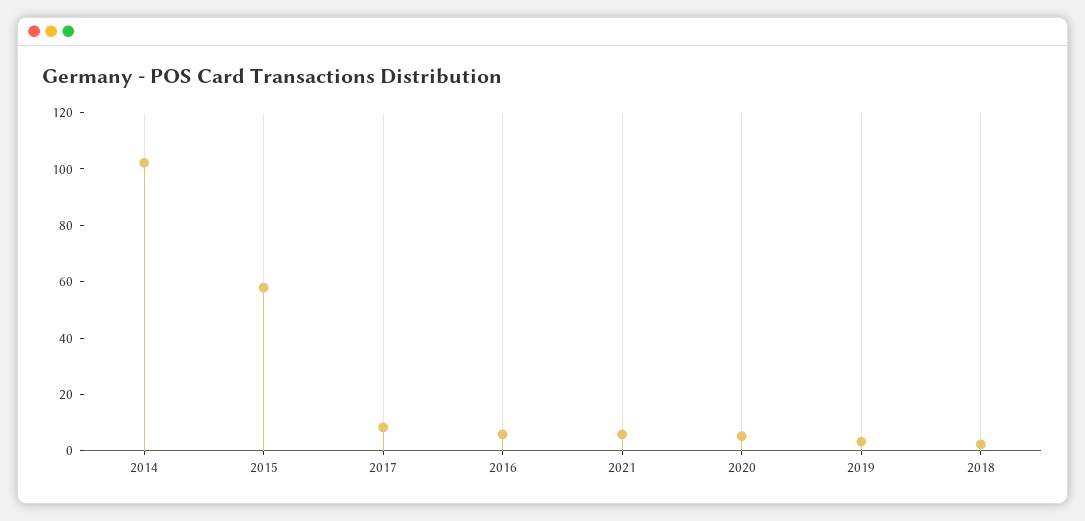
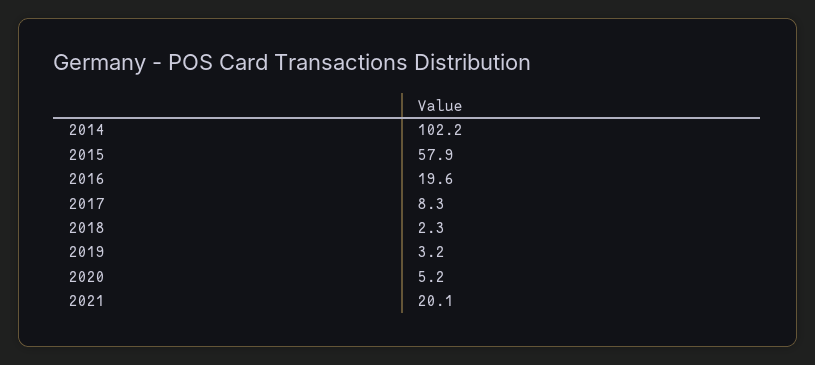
2016: 5 -> 19.6
2021: 5 -> 20.1

